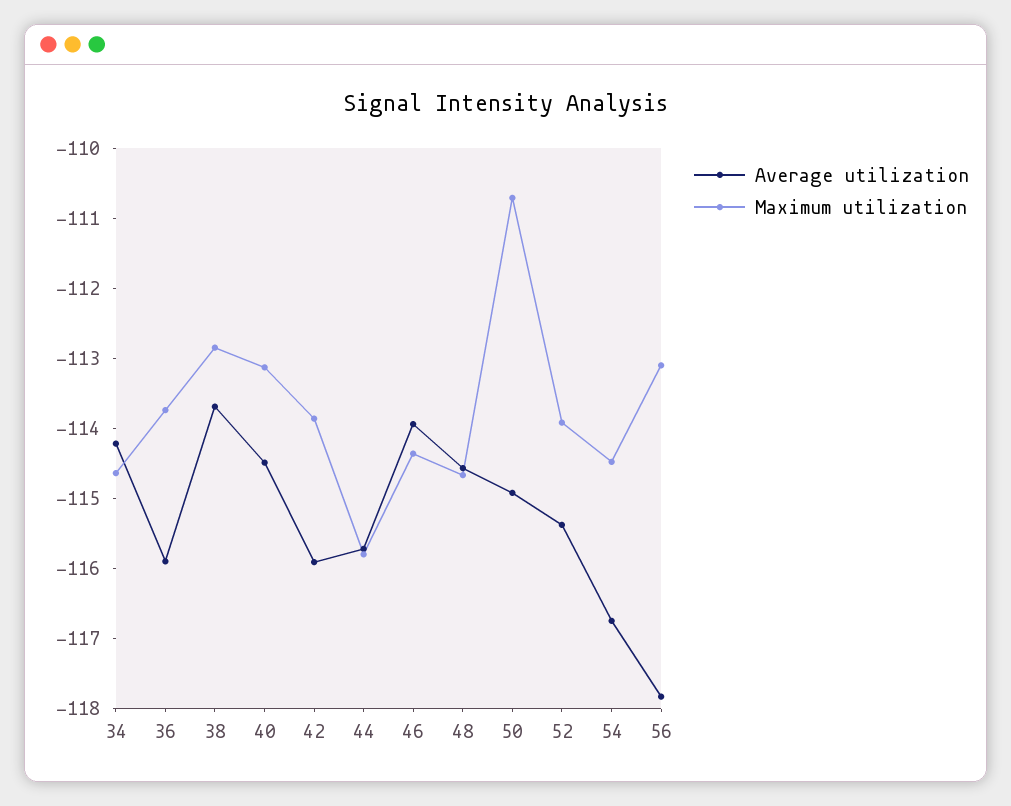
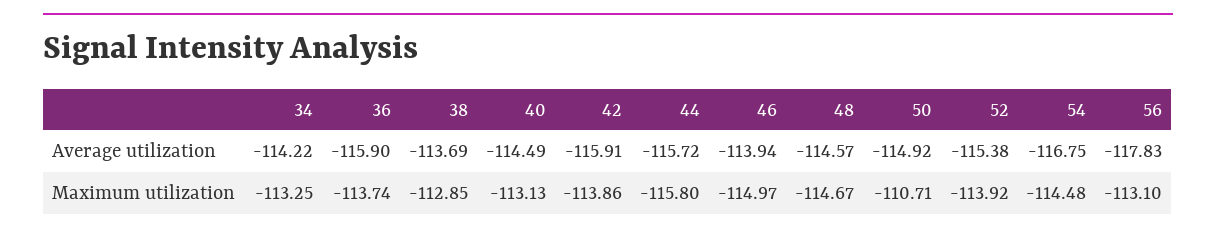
Maximum utilization, 34: -114.6 -> -113.25
Maximum utilization, 46: -114.4 -> -114.97

